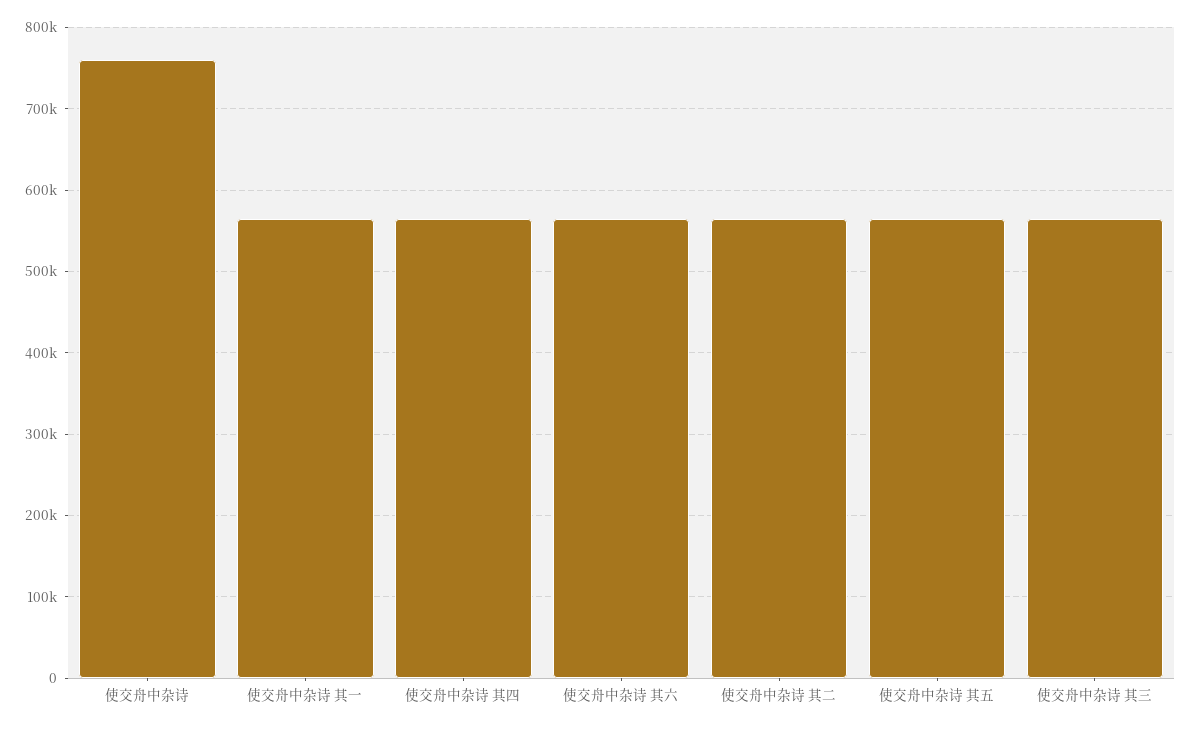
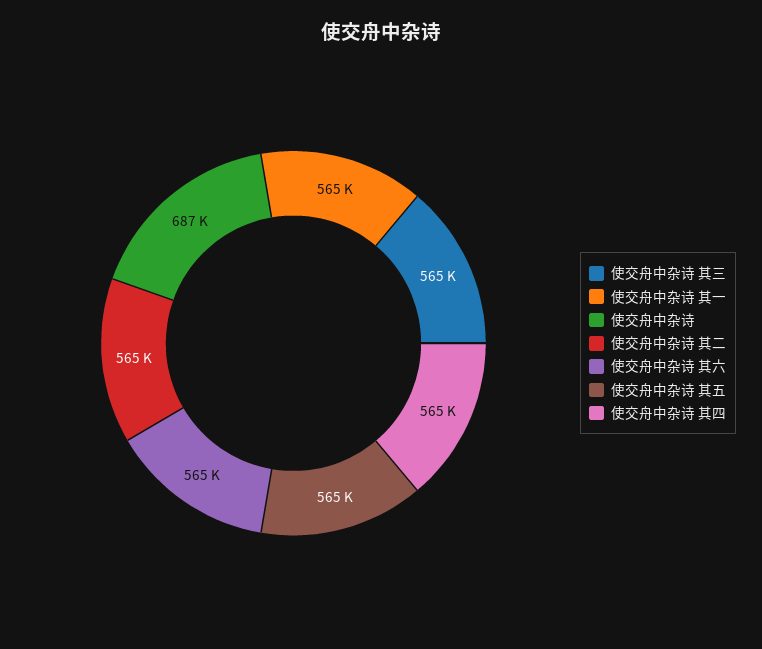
使交舟中杂诗: 760000 -> 687000

